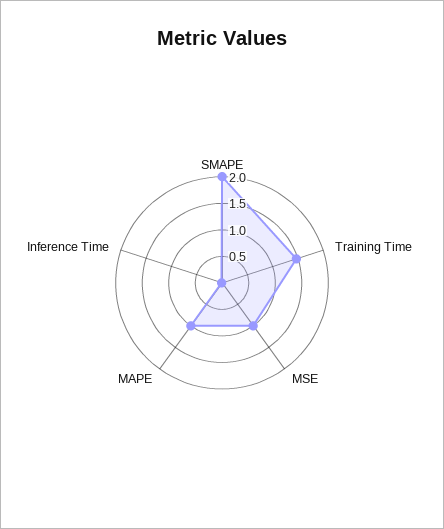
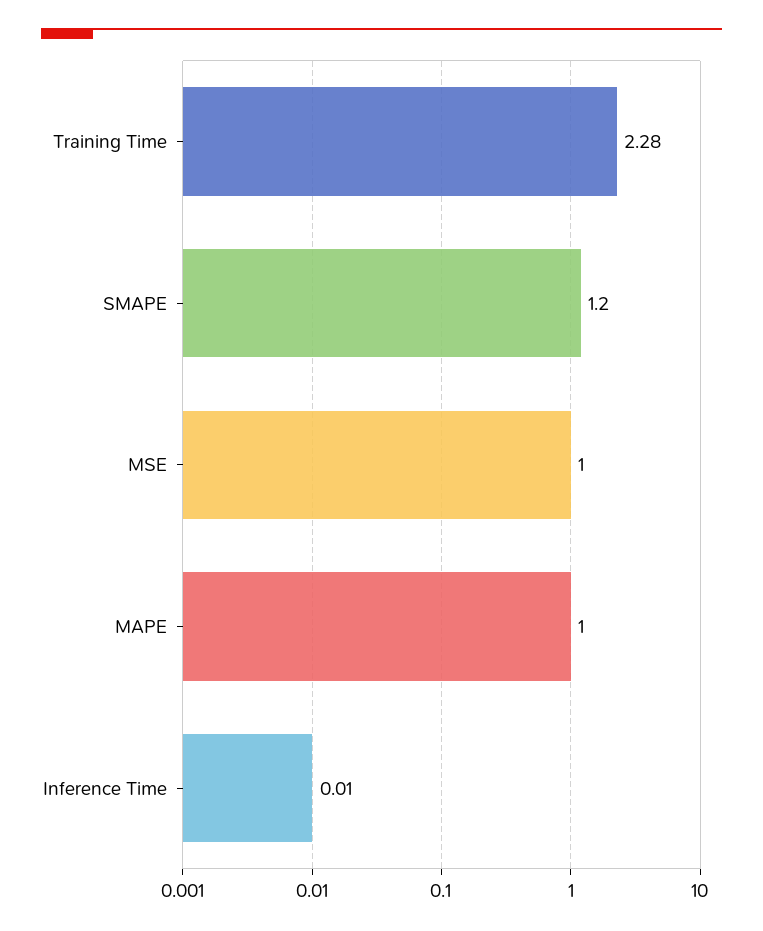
SMAPE: 2 -> 1.2
Training Time: 1.5 -> 2.28

